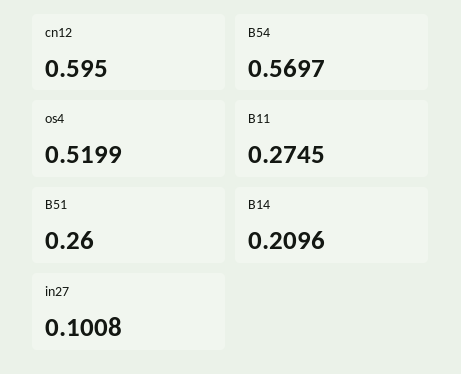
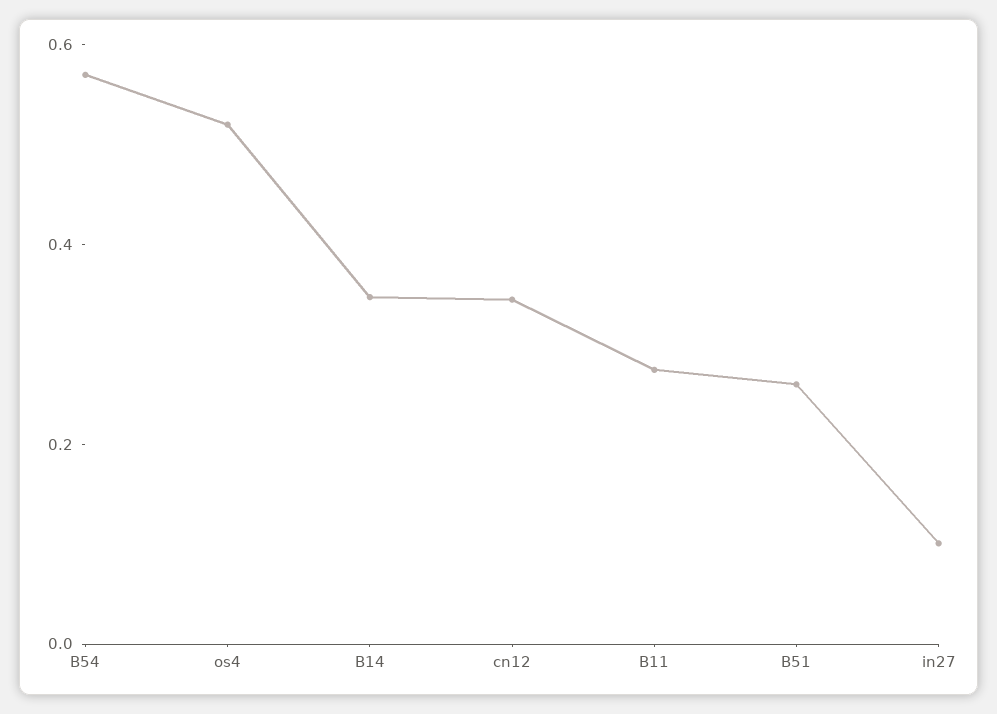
cn12: 0.595 -> 0.35
B14: 0.2096 -> 0.35

